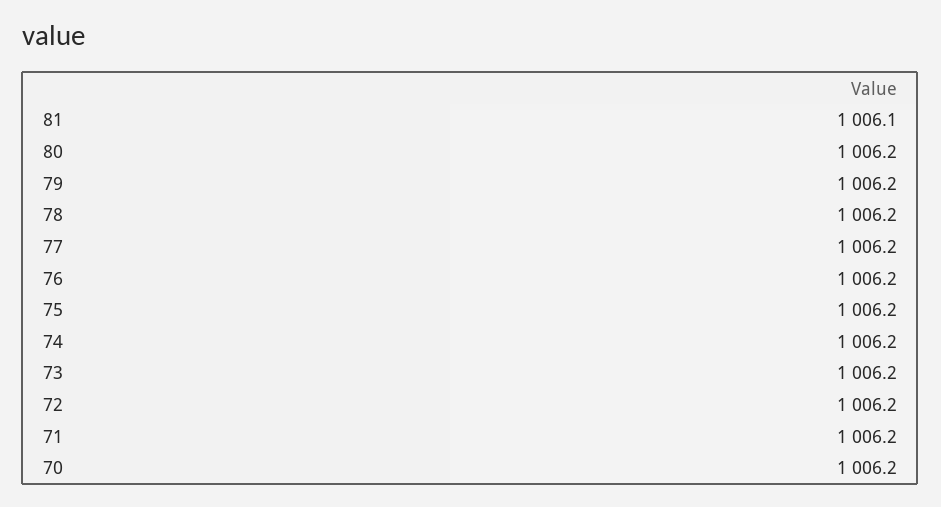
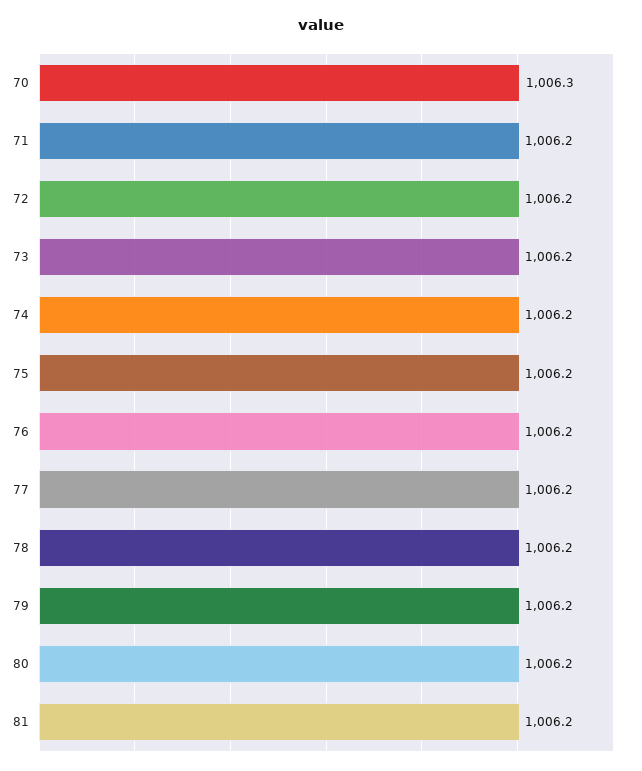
81: 1006.1 -> 1006.2
70: 1006.2 -> 1006.3

